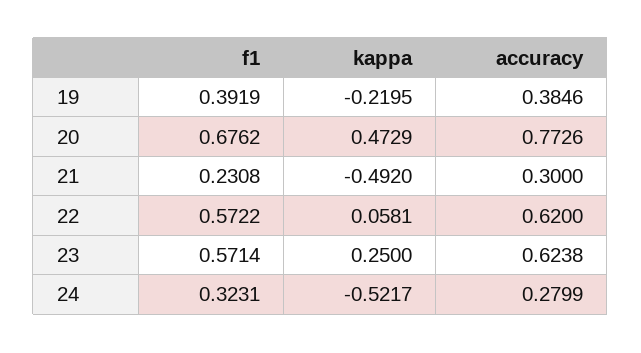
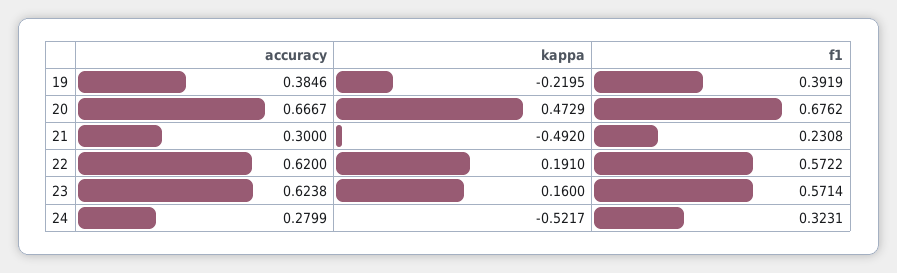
accuracy, 20: 0.7726 -> 0.6667
kappa, 22: 0.0581 -> 0.191
kappa, 23: 0.25 -> 0.16

